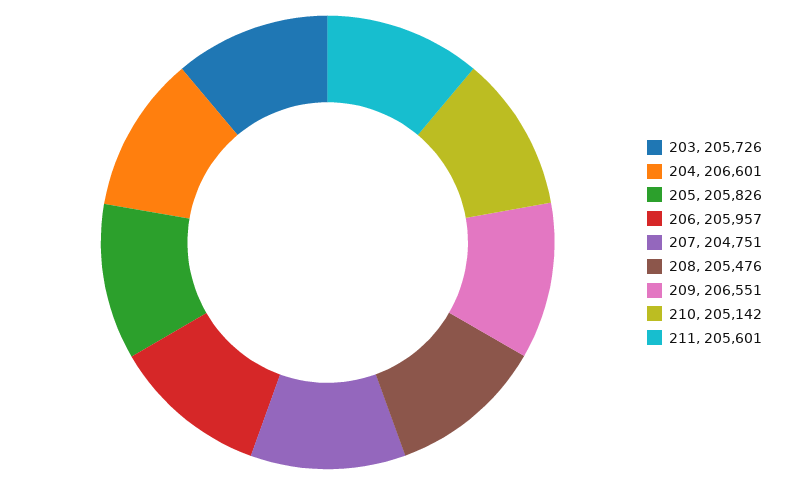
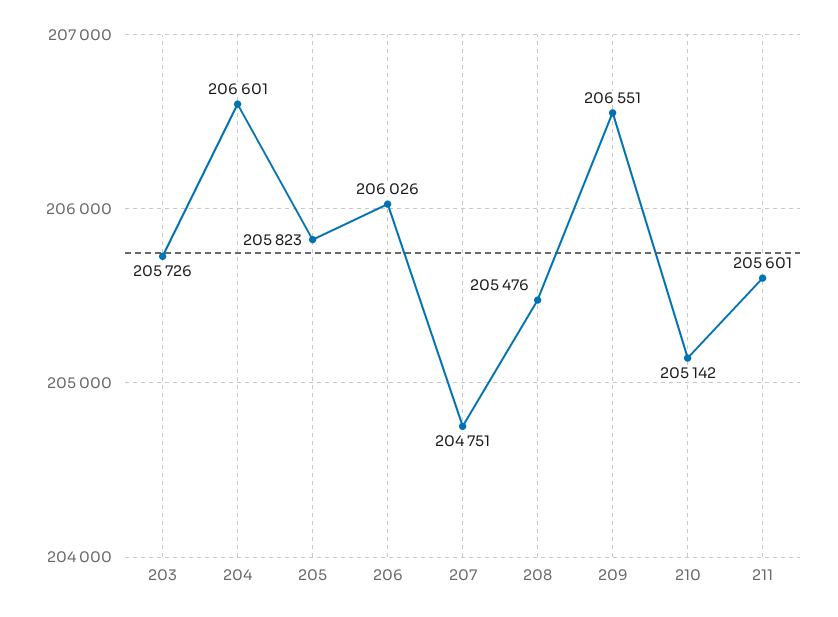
205: 205826 -> 205823
206: 205957 -> 206026

